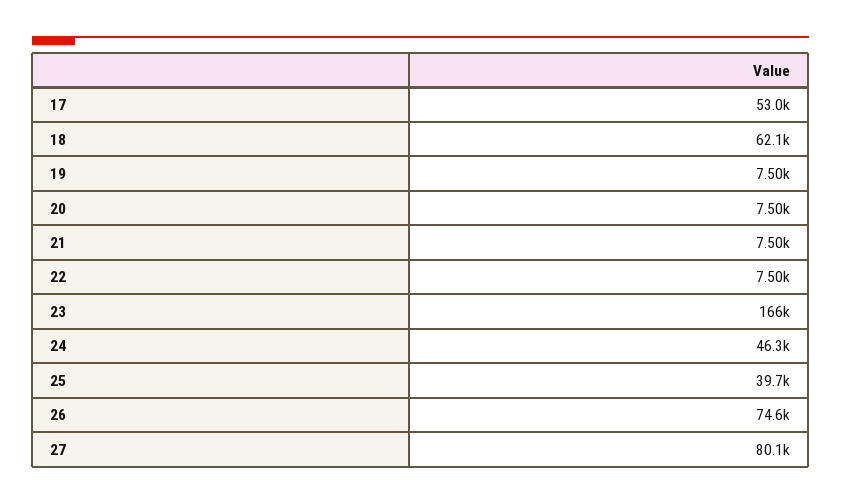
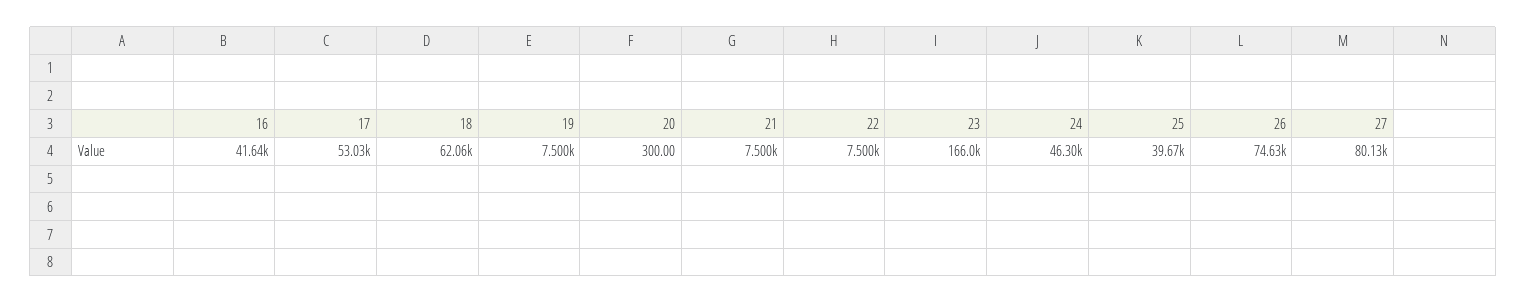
20: 7500 -> 300
16: none -> 41640

